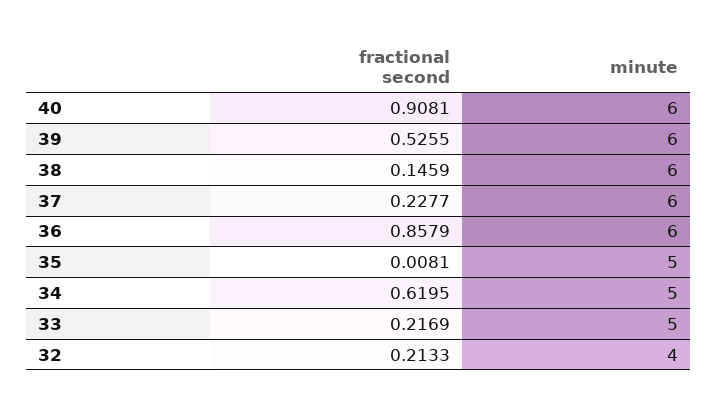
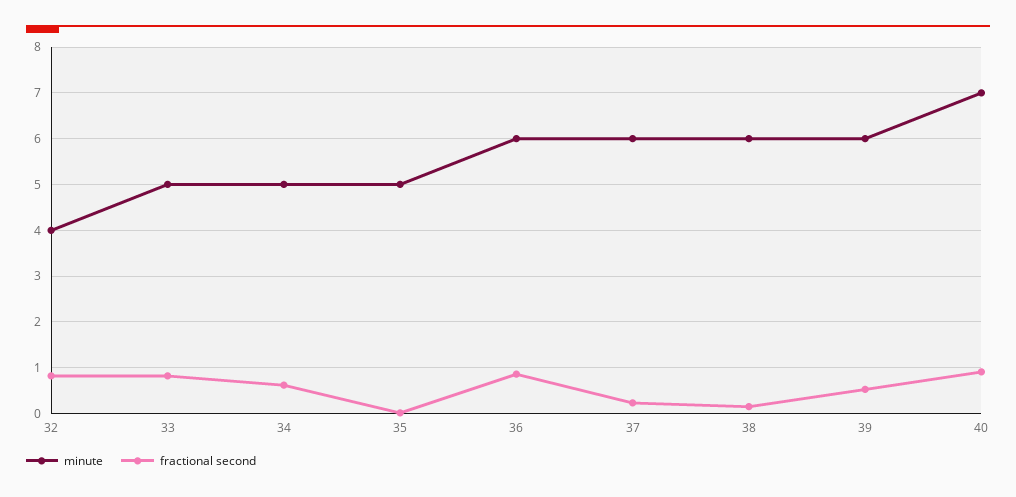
minute, 40: 6 -> 7
fractional second, 33: 0.2169 -> 0.8
fractional second, 32: 0.2133 -> 0.8

